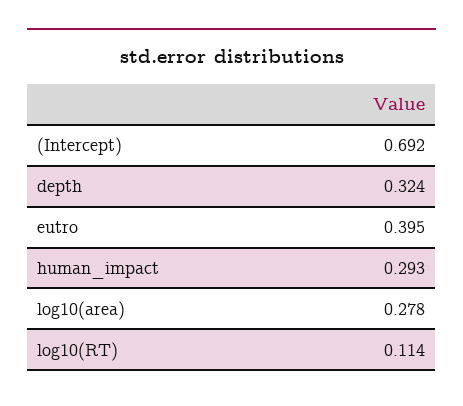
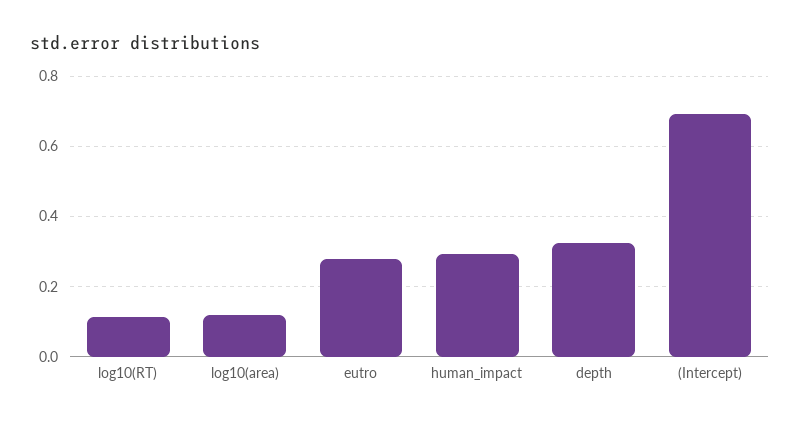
eutro: 0.395 -> 0.28
log10(area): 0.278 -> 0.12

